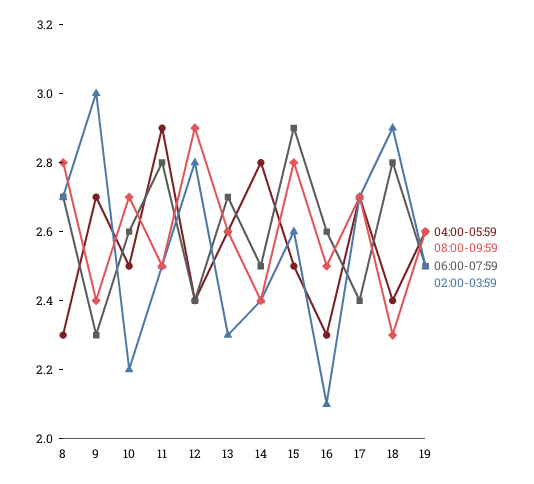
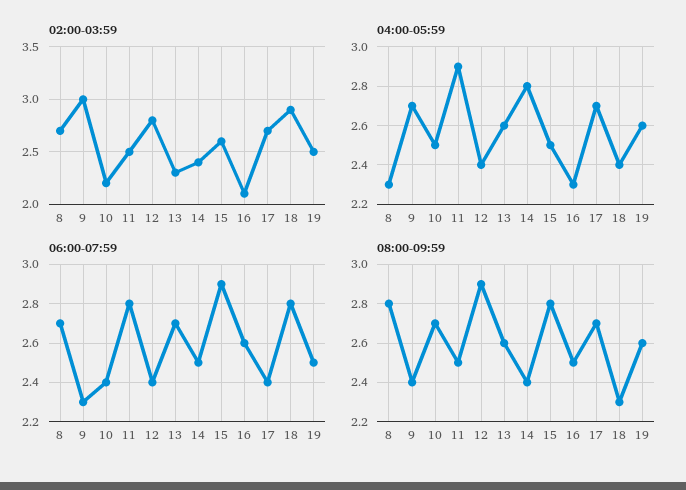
06:00-07:59, 10: 2.6 -> 2.4

